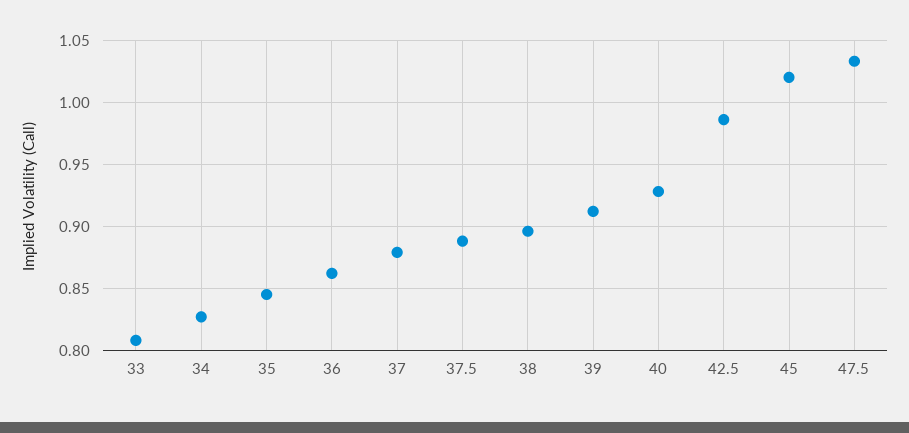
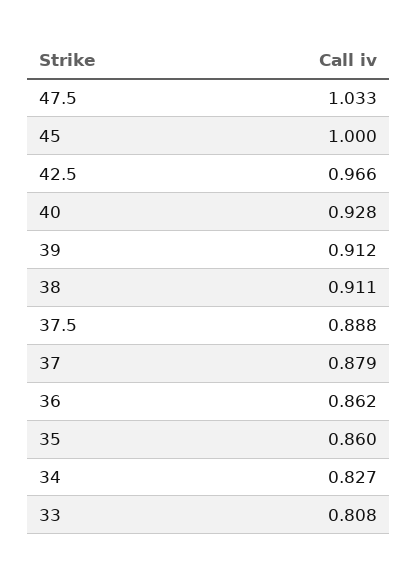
35: 0.845 -> 0.86
38: 0.895 -> 0.911
42.5: 0.985 -> 0.966
45: 1.02 -> 1

